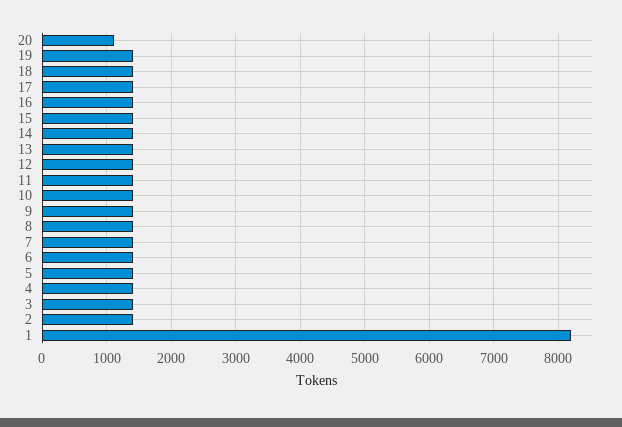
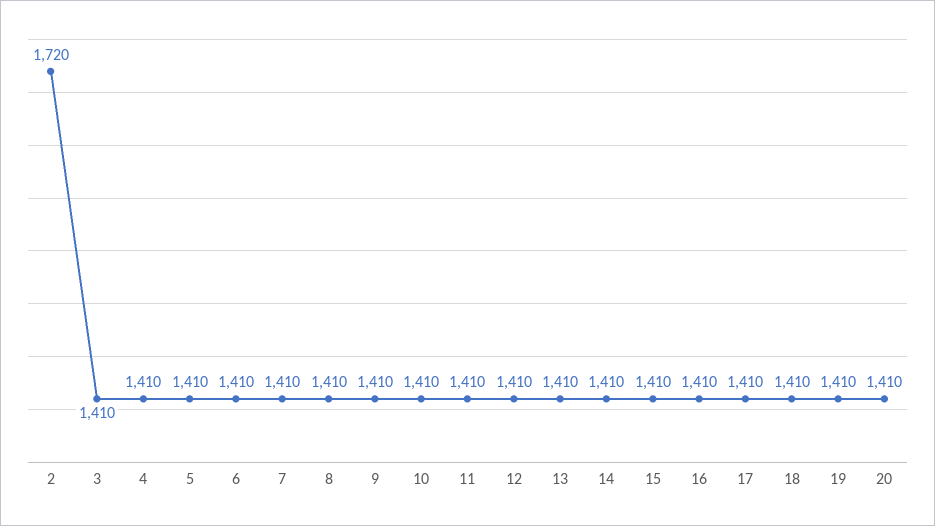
20: 1100 -> 1410
2: 1400 -> 1720
1: 8200 -> none

